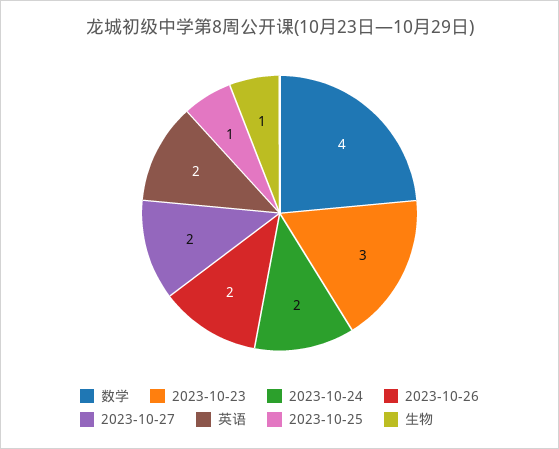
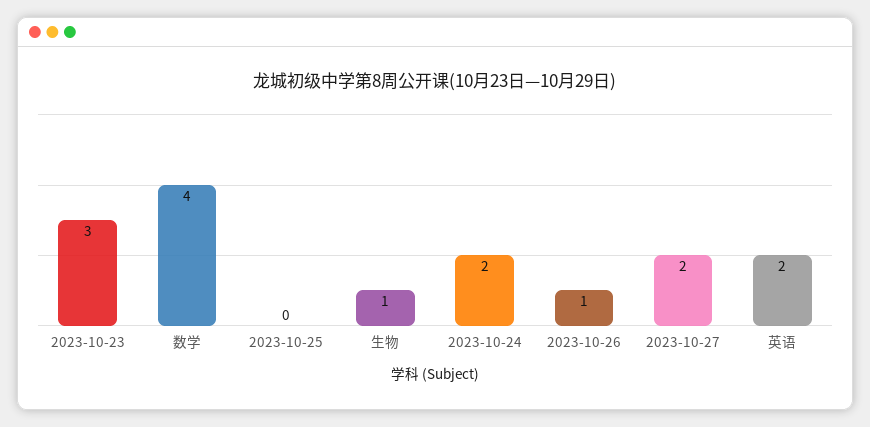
2023-10-26: 2 -> 1
2023-10-25: 1 -> 0

